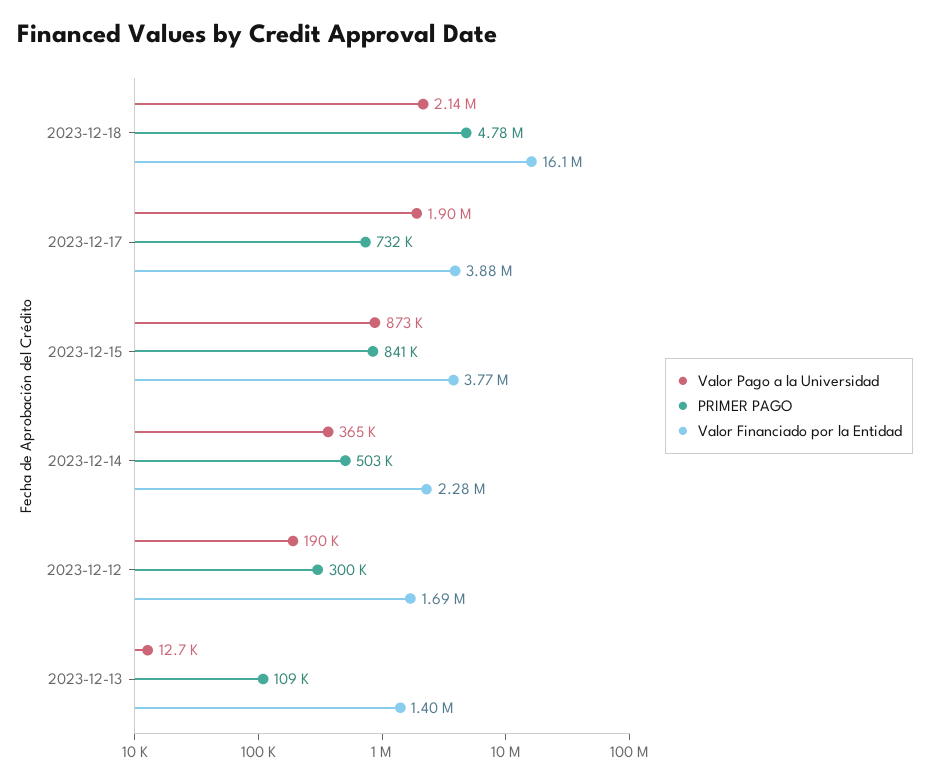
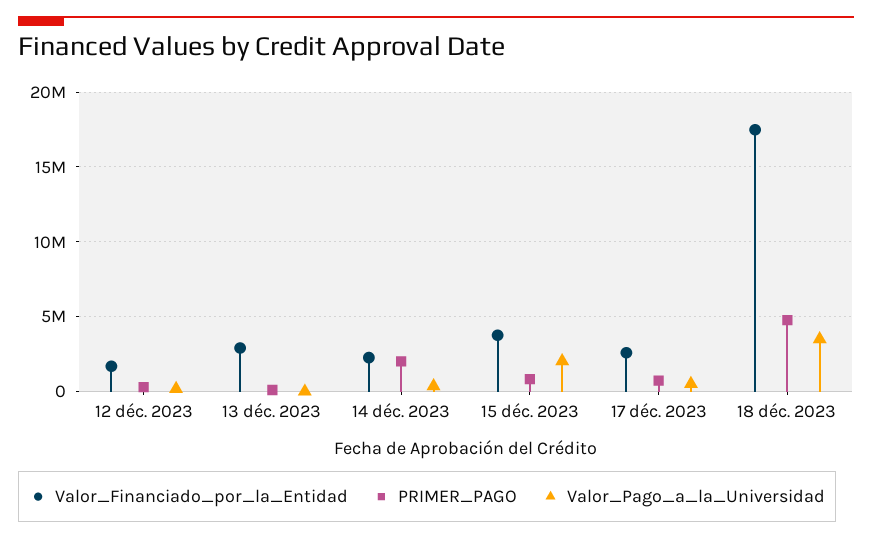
Valor Pago a la Universidad, 2023-12-18: 2140000 -> 3500000
Valor Financiado por la Entidad, 2023-12-18: 16100000 -> 17500000
Valor Pago a la Universidad, 2023-12-17: 1900000 -> 500000
Valor Financiado por la Entidad, 2023-12-17: 3880000 -> 2500000
Valor Pago a la Universidad, 2023-12-15: 873000 -> 2000000
PRIMER PAGO, 2023-12-14: 503000 -> 2000000
Valor Financiado por la Entidad, 2023-12-13: 1400000 -> 3000000

